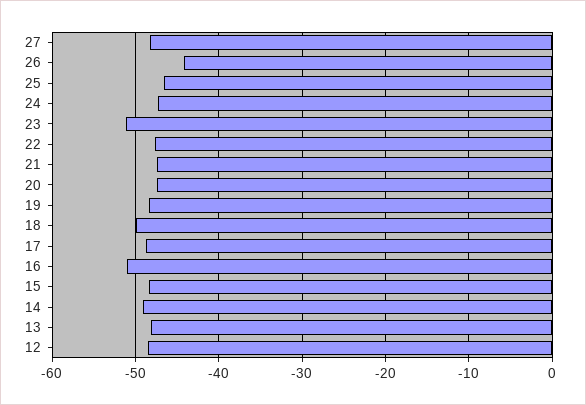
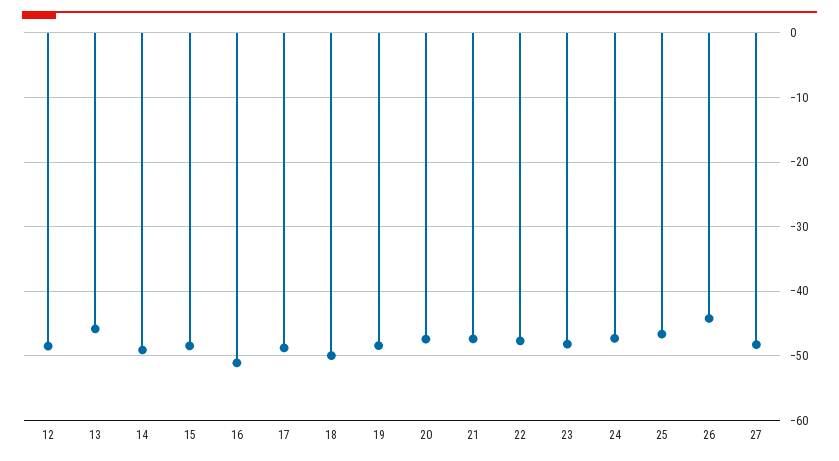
23: -51 -> -48
13: -48 -> -46

